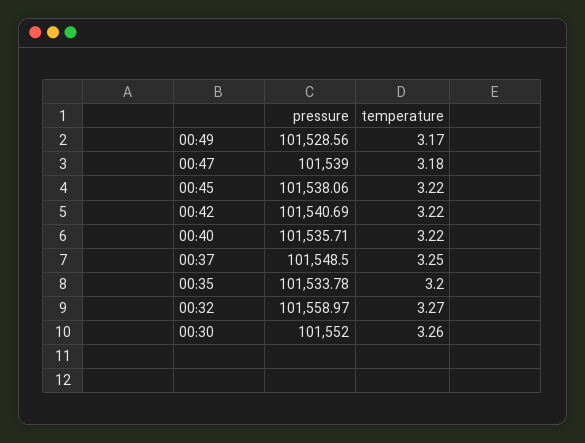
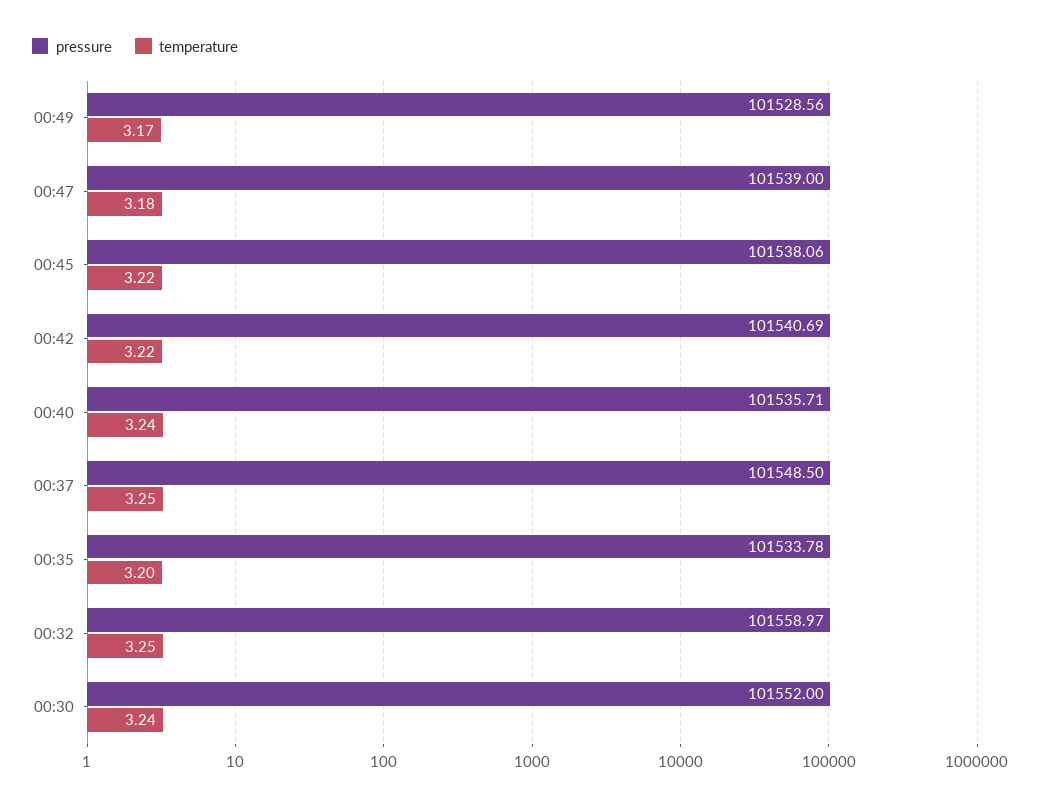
temperature, 00:40: 3.22 -> 3.24
temperature, 00:32: 3.27 -> 3.25
temperature, 00:30: 3.26 -> 3.24

